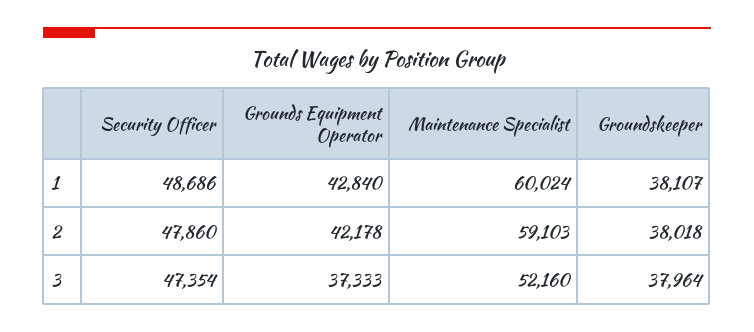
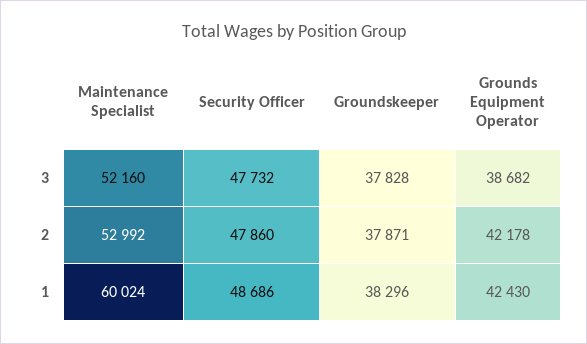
Grounds Equipment Operator, 1: 42840 -> 42430
Groundskeeper, 1: 38107 -> 38296
Maintenance Specialist, 2: 59103 -> 52992
Groundskeeper, 2: 38018 -> 37871
Security Officer, 3: 47354 -> 47732
Grounds Equipment Operator, 3: 37333 -> 38682
Groundskeeper, 3: 37964 -> 37828

